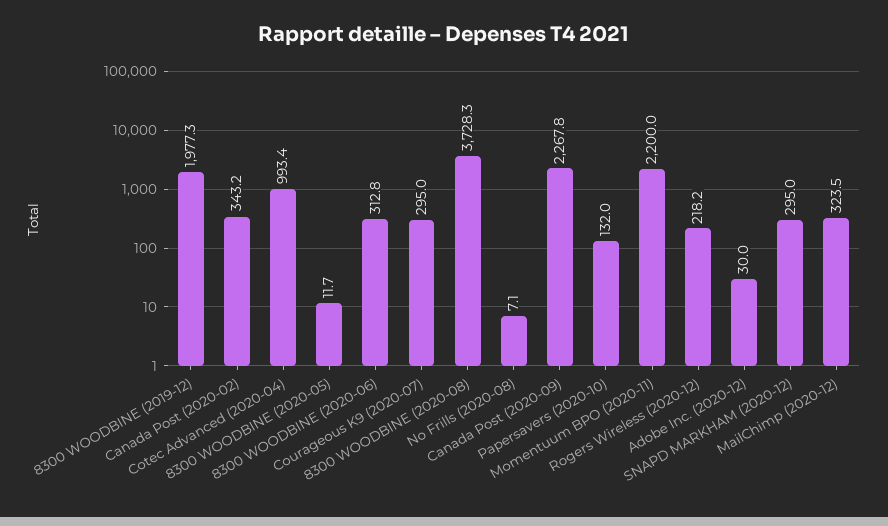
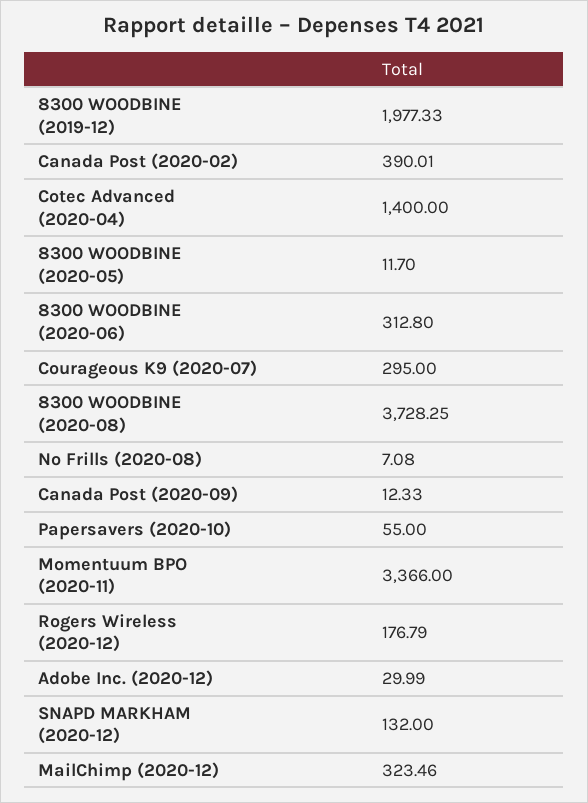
Canada Post (2020-02): 343.2 -> 390.01
Cotec Advanced (2020-04): 993.4 -> 1400
Canada Post (2020-09): 2267.8 -> 12.33
Papersavers (2020-10): 132 -> 55
Momentuum BPO (2020-11): 2200 -> 3366
Rogers Wireless (2020-12): 218.2 -> 176.79
SNAPD MARKHAM (2020-12): 295 -> 132

